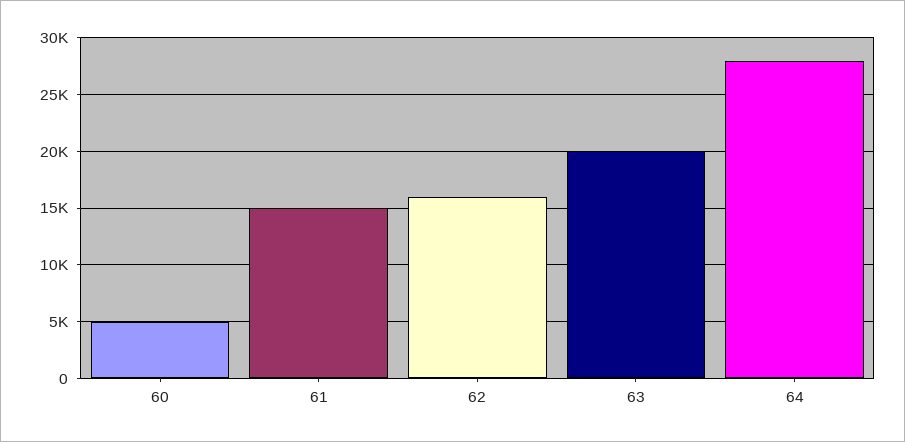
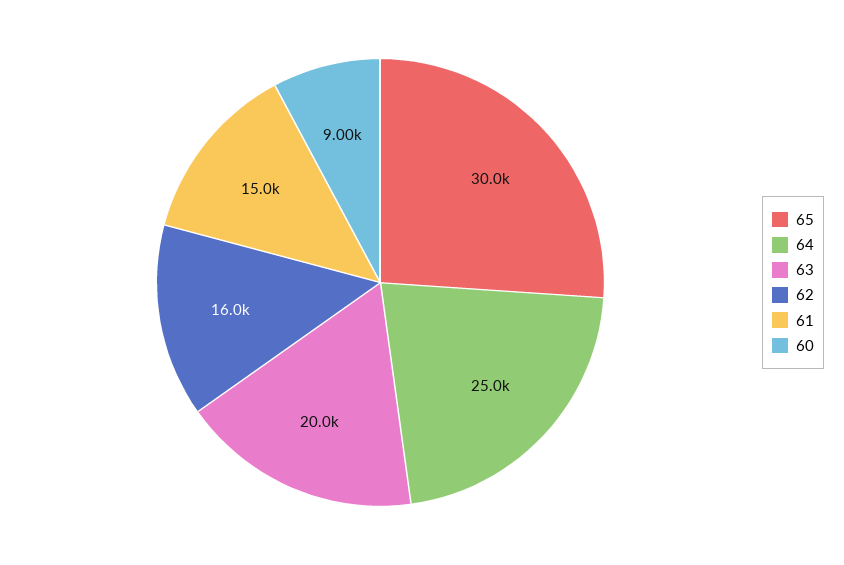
60: 5000 -> 9000
64: 28000 -> 25000
65: none -> 30000

